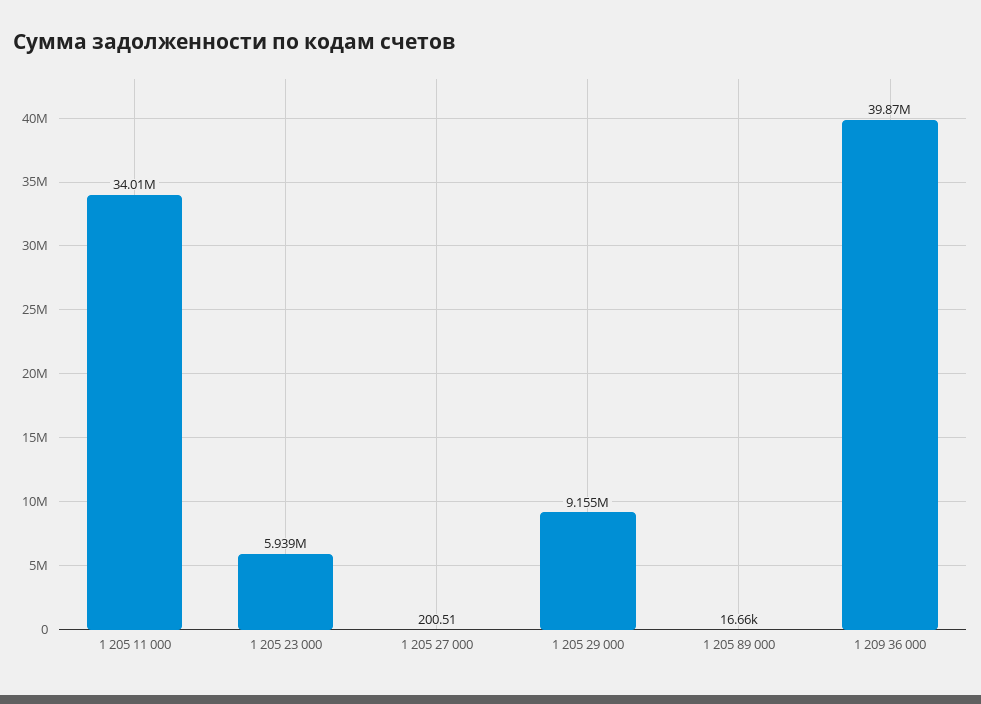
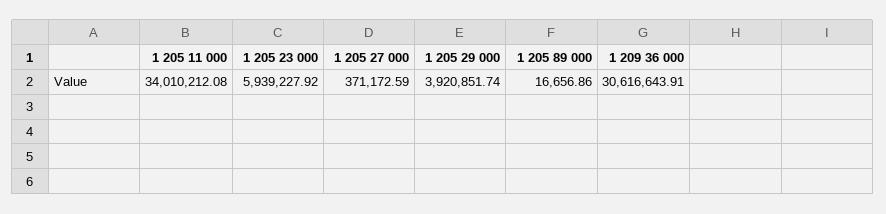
1 205 27 000: 200.51 -> 371172.59
1 205 29 000: 9155000 -> 3920851.74
1 209 36 000: 39870000 -> 30616643.91

